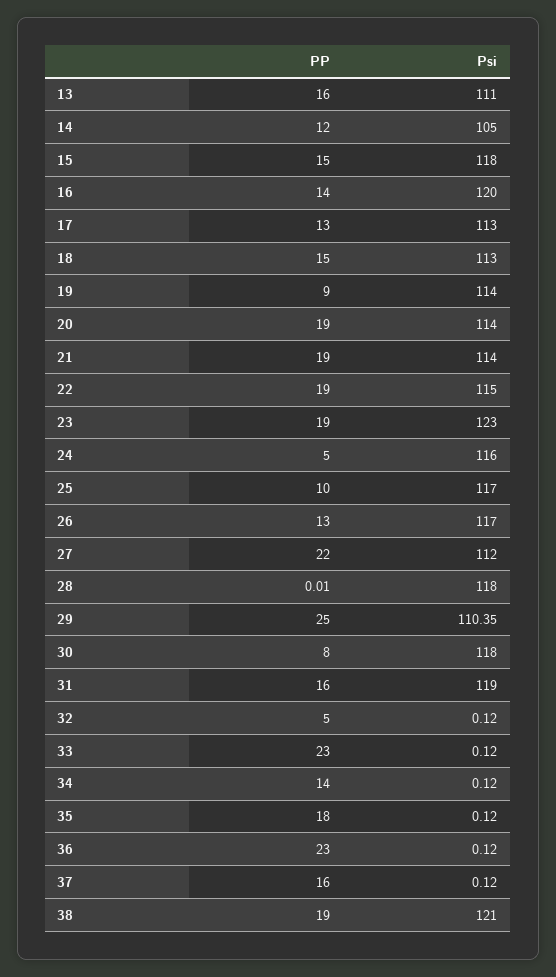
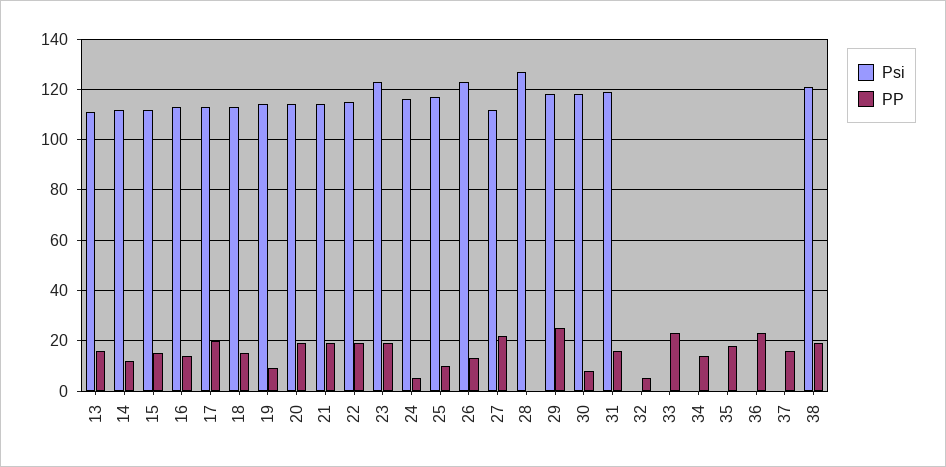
Psi, 14: 105 -> 112.5
Psi, 15: 118 -> 112.5
Psi, 16: 120 -> 112.5
PP, 17: 13 -> 20
Psi, 26: 117 -> 122.5
Psi, 28: 118 -> 127.5
Psi, 29: 110.35 -> 117.5

